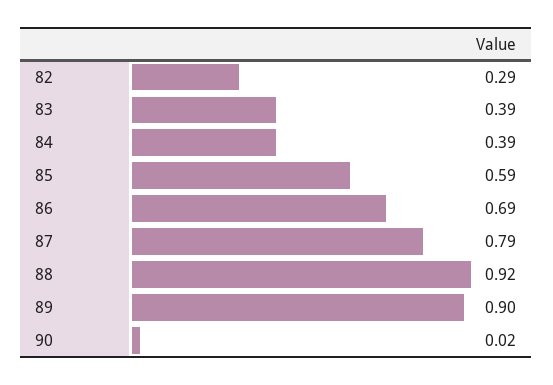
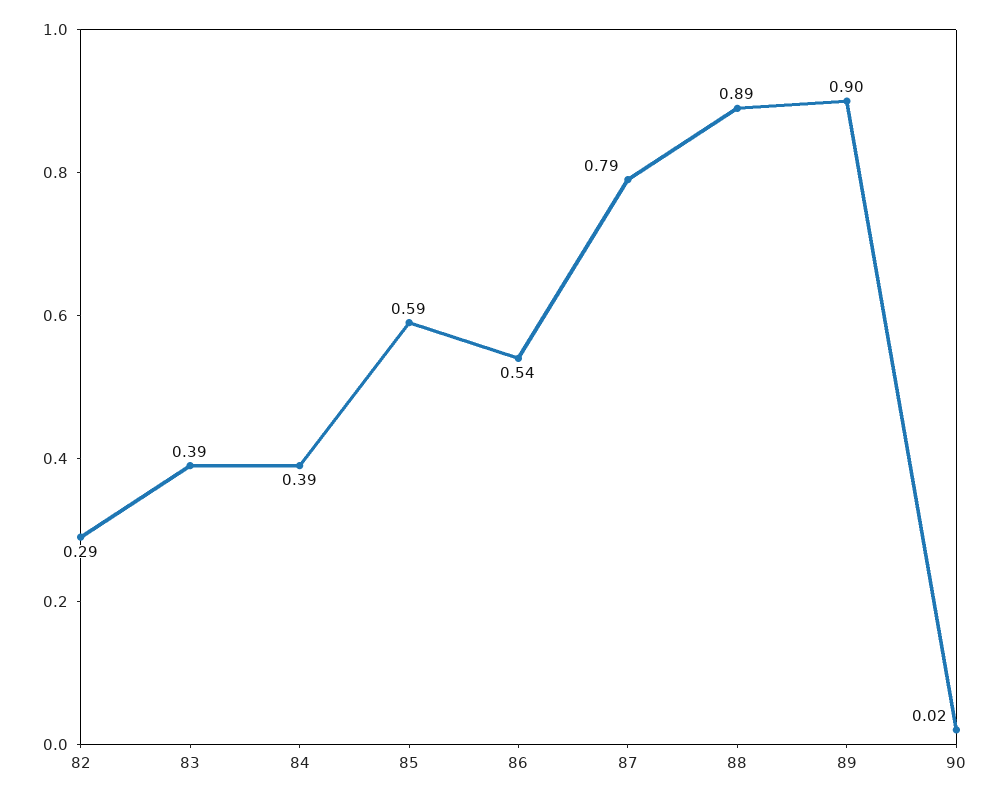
86: 0.69 -> 0.54
88: 0.92 -> 0.89

